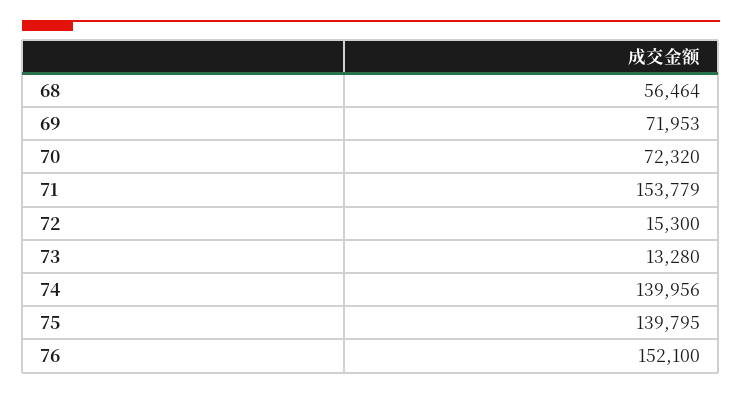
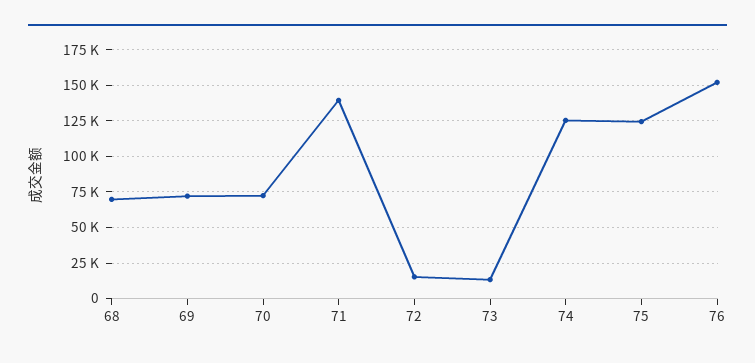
68: 56464 -> 70000
71: 153779 -> 140000
74: 139956 -> 125000
75: 139795 -> 125000

